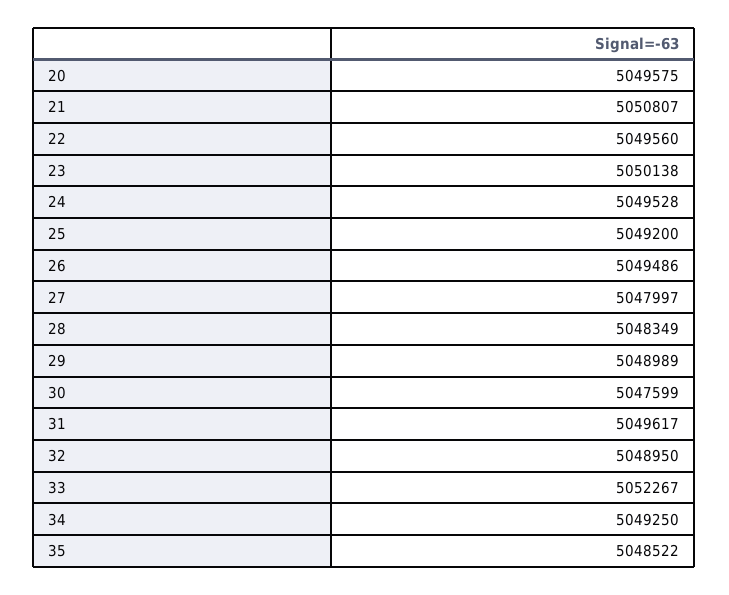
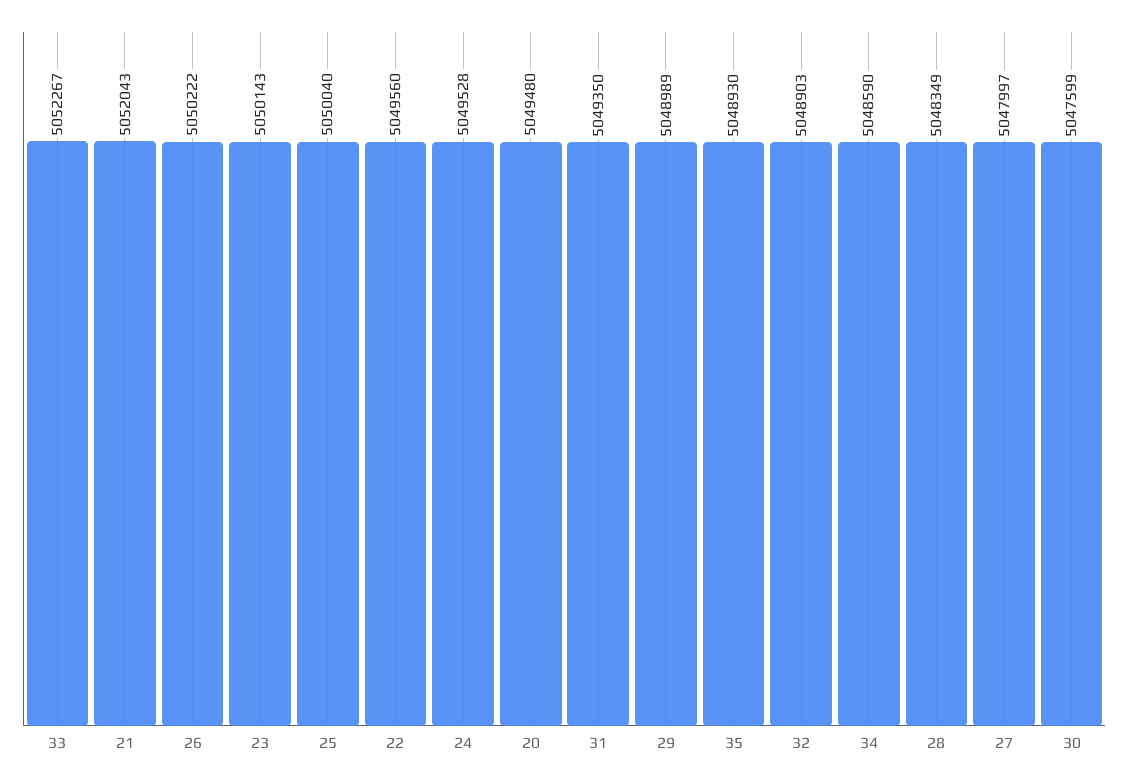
20: 5049575 -> 5049480
21: 5050807 -> 5052043
23: 5050138 -> 5050143
25: 5049200 -> 5050040
26: 5049486 -> 5050222
31: 5049617 -> 5049350
32: 5048950 -> 5048903
34: 5049250 -> 5048590
35: 5048522 -> 5048930

